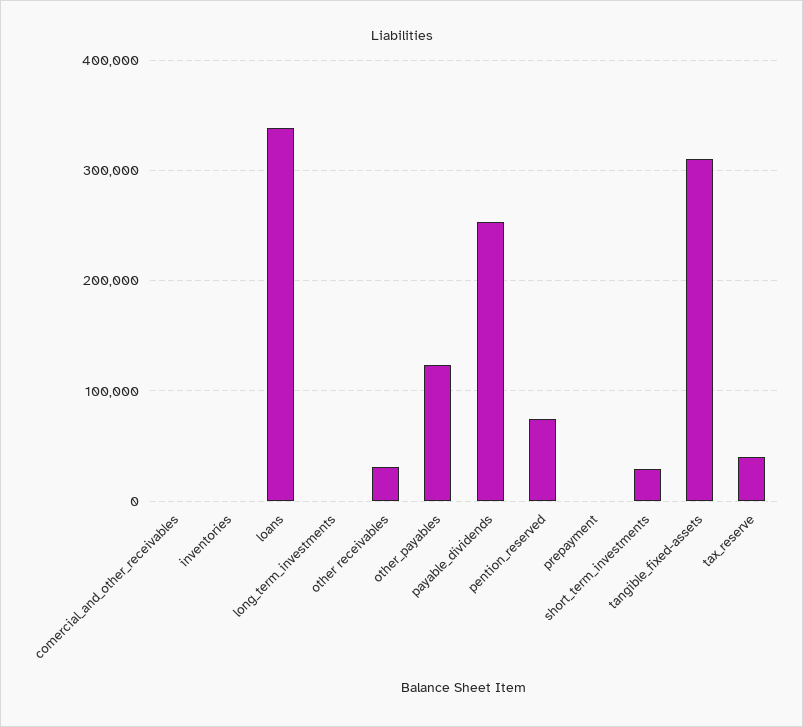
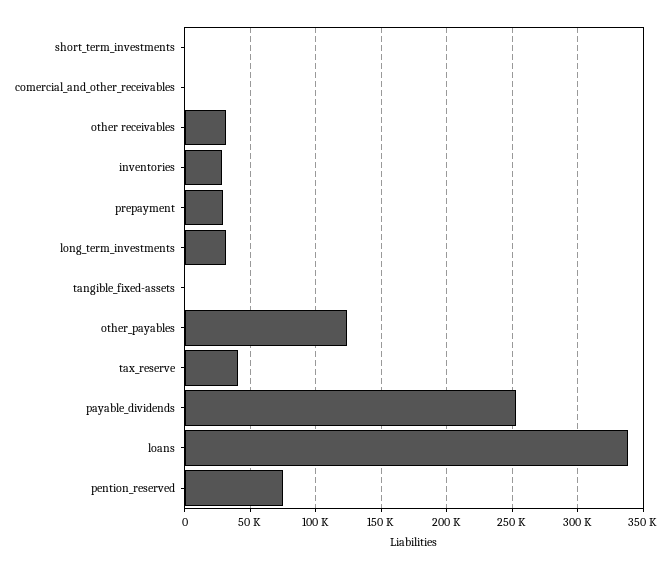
inventories: 0 -> 30000
long_term_investments: 0 -> 30000
prepayment: 0 -> 30000
short_term_investments: 30000 -> 0
tangible_fixed-assets: 310000 -> 0

